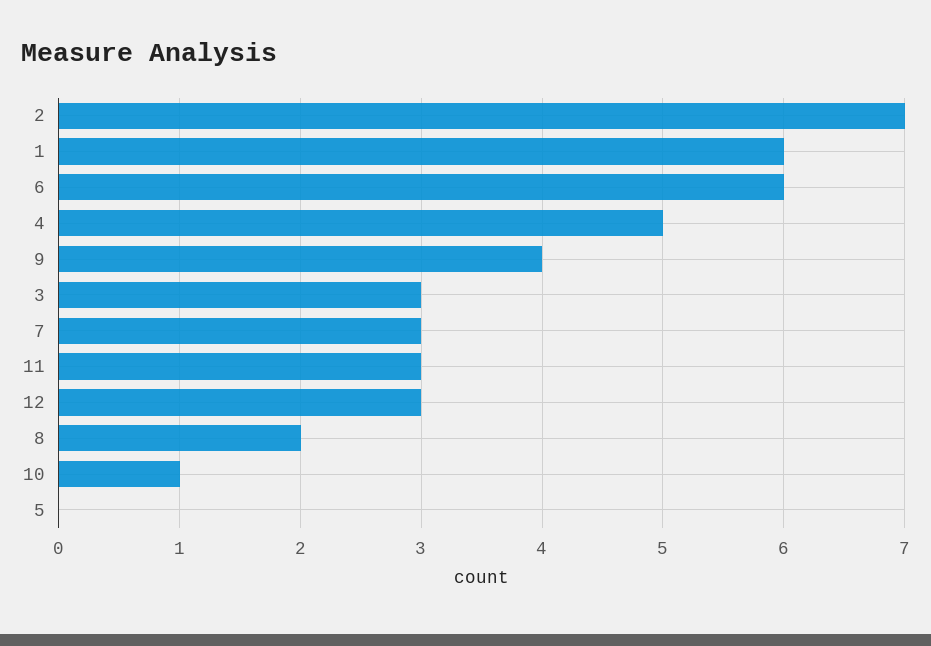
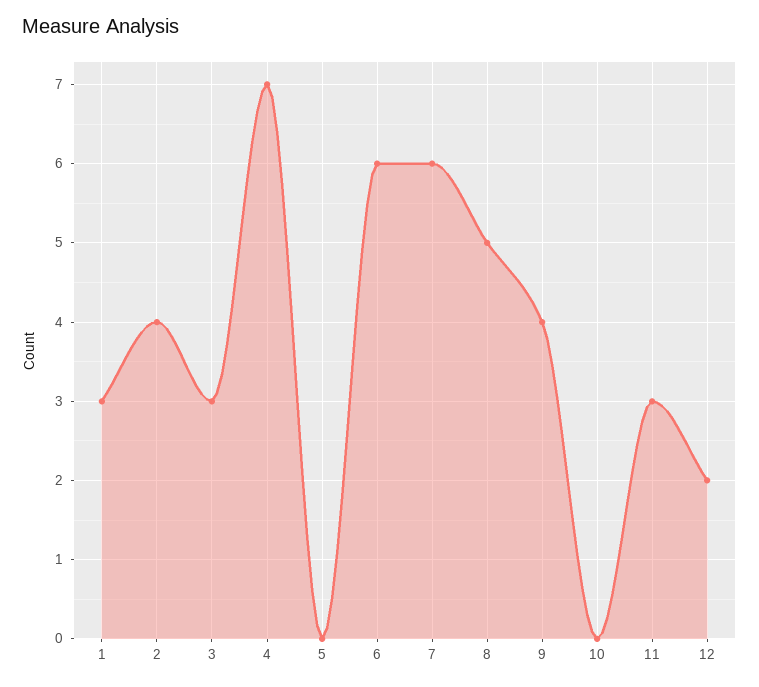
2: 7 -> 4
1: 6 -> 3
4: 5 -> 7
7: 3 -> 6
12: 3 -> 2
8: 2 -> 5
10: 1 -> 0

